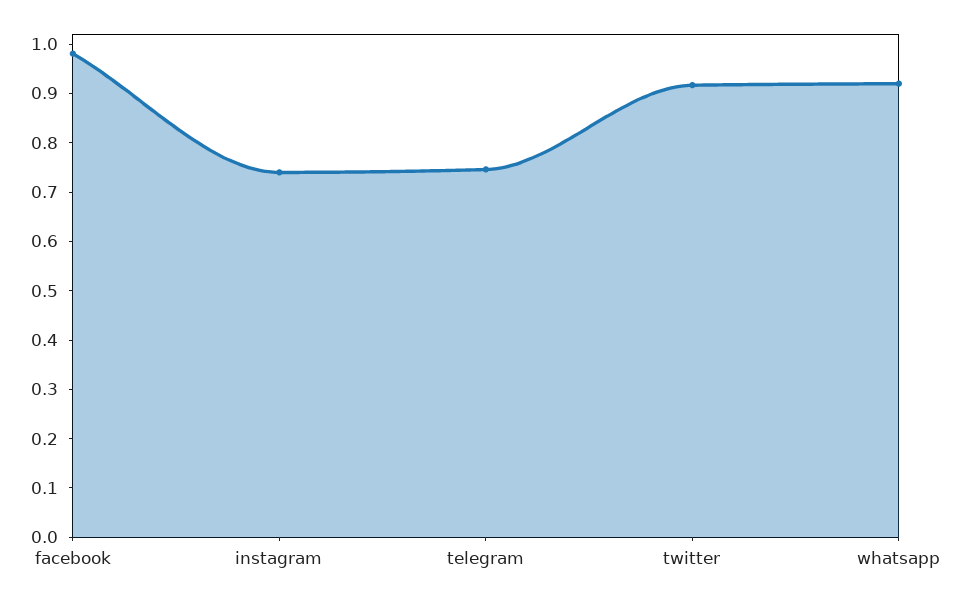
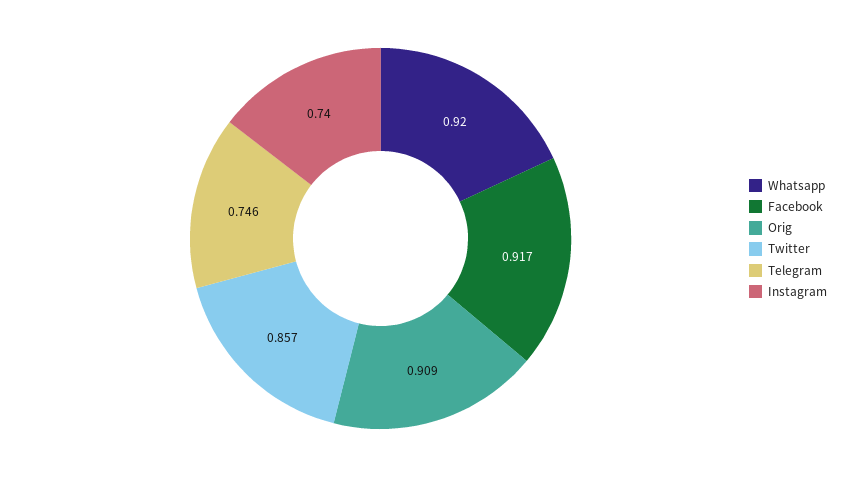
facebook: 0.98 -> 0.917
twitter: 0.92 -> 0.857
Orig: none -> 0.909

